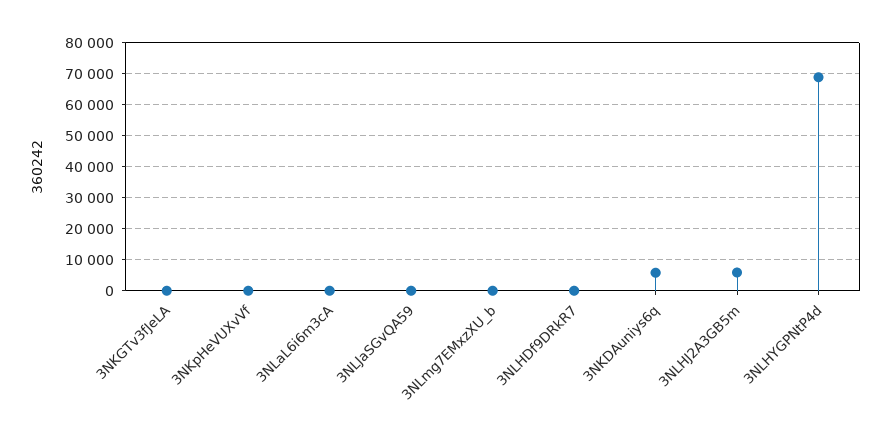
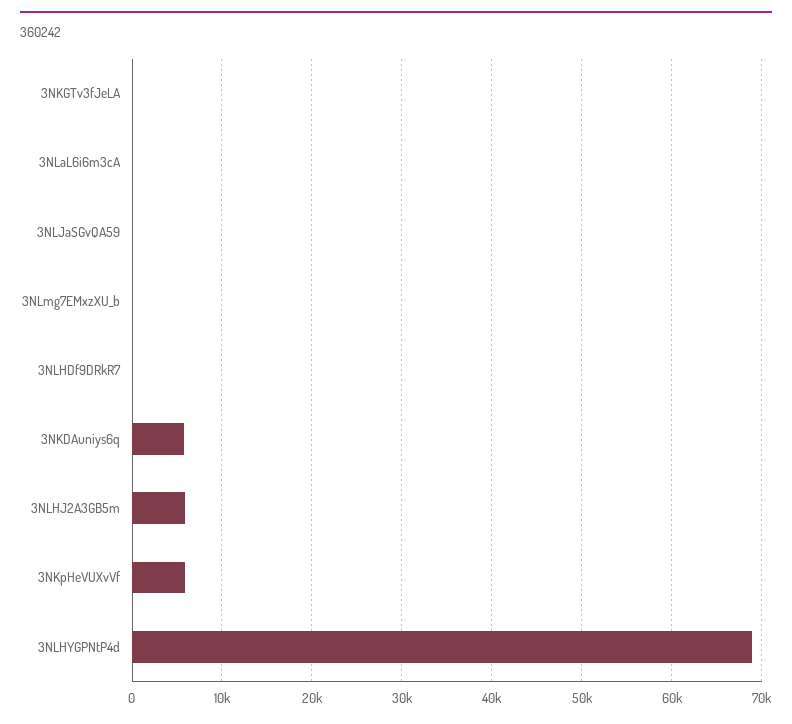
3NKpHeVUXvVf: 0 -> 6000

